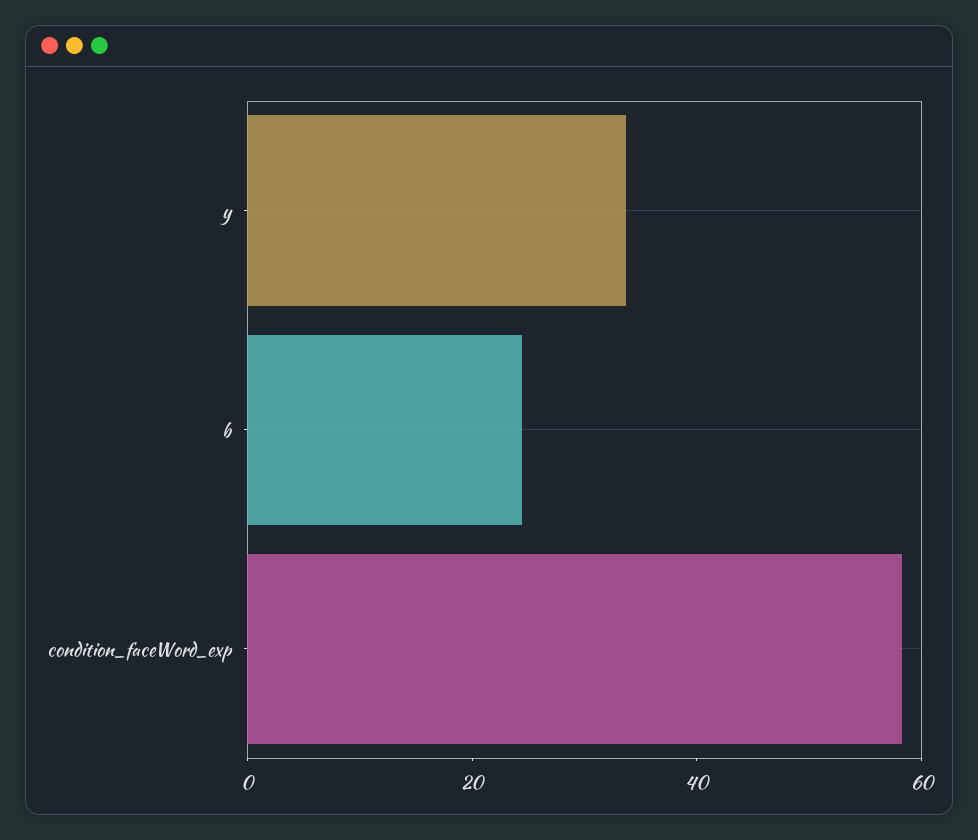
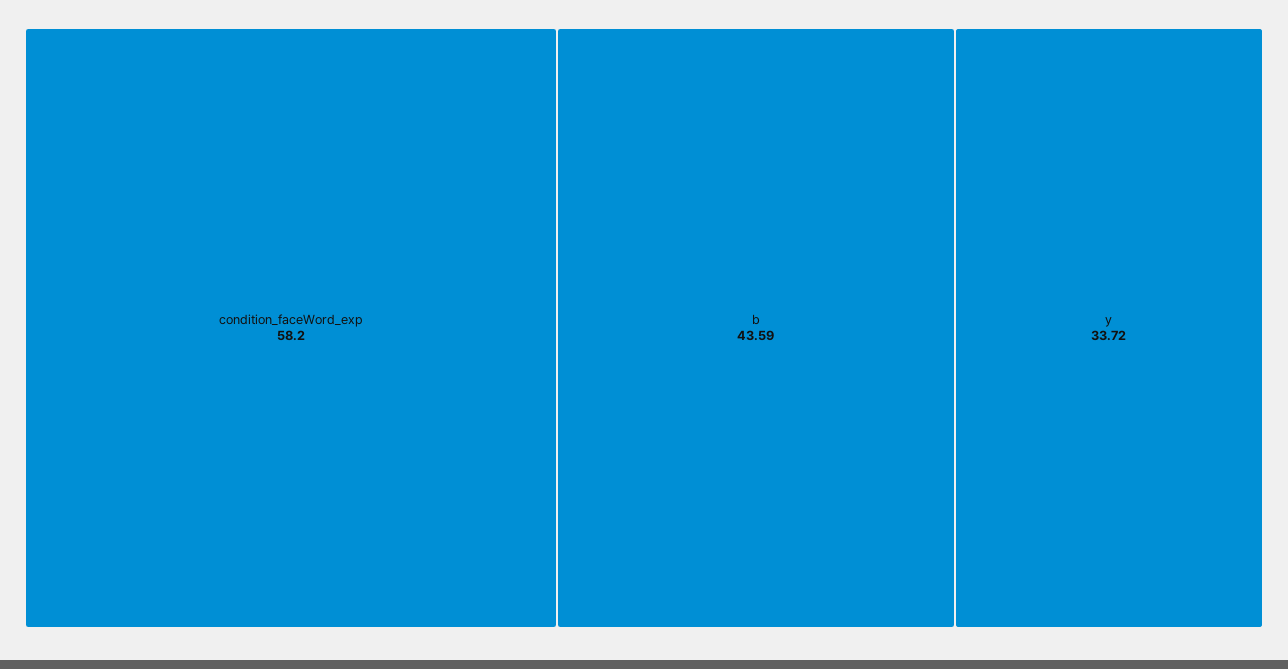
b: 25 -> 43.59

